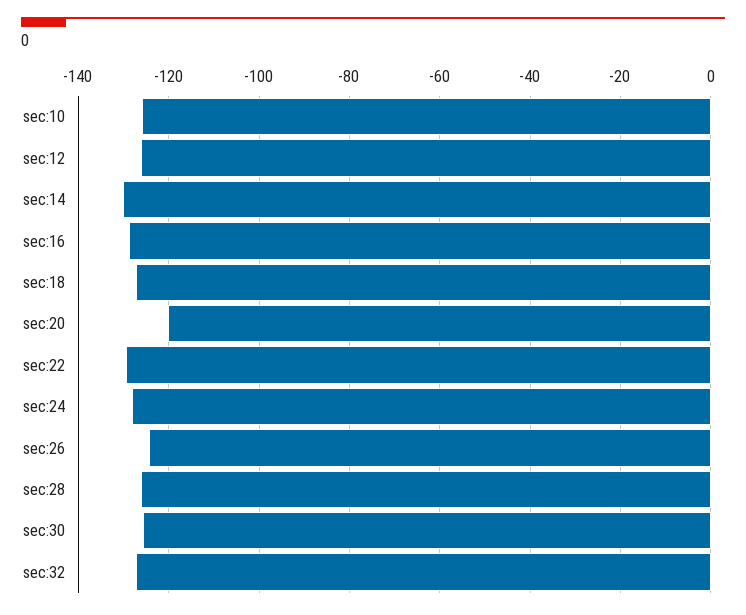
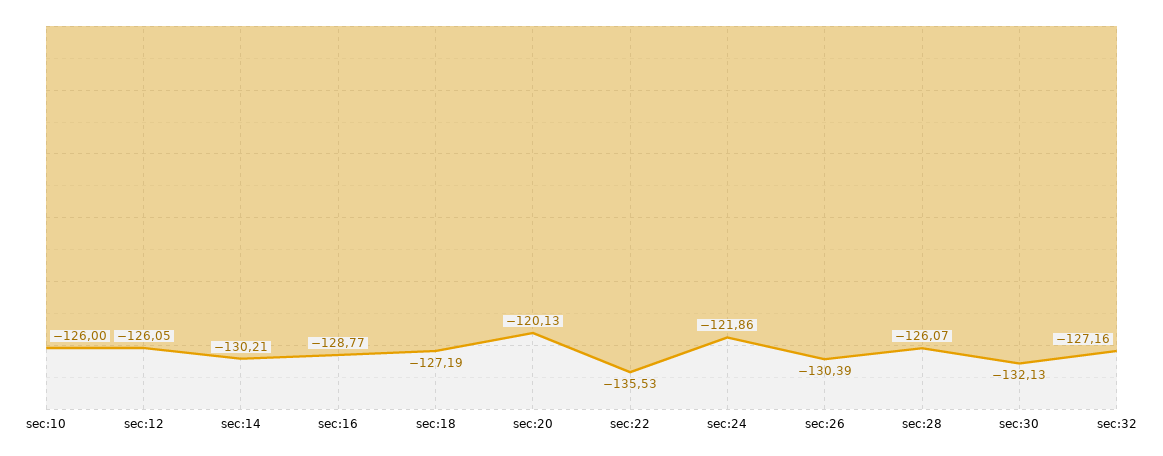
sec:22: -130 -> -135.53
sec:24: -128 -> -121.86
sec:26: -124 -> -130.39
sec:30: -126 -> -132.13

